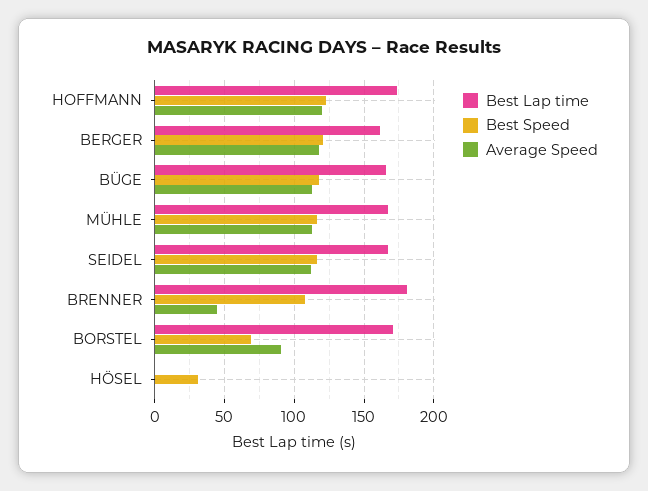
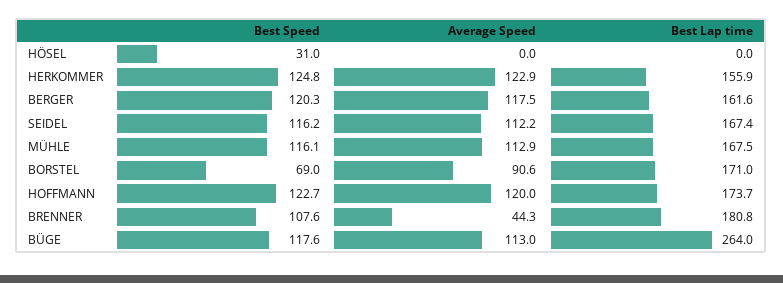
Best Lap time, BÜGE: 165 -> 264
Best Speed, HERKOMMER: none -> 124.8
Average Speed, HERKOMMER: none -> 122.9
Best Lap time, HERKOMMER: none -> 155.9

